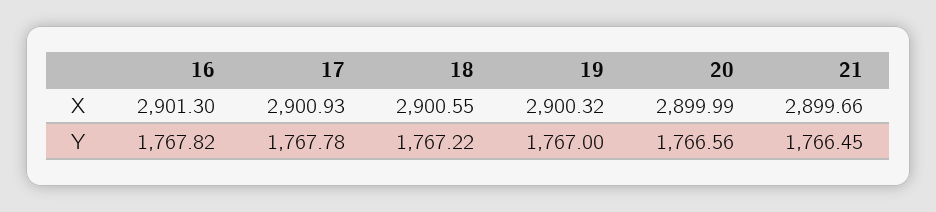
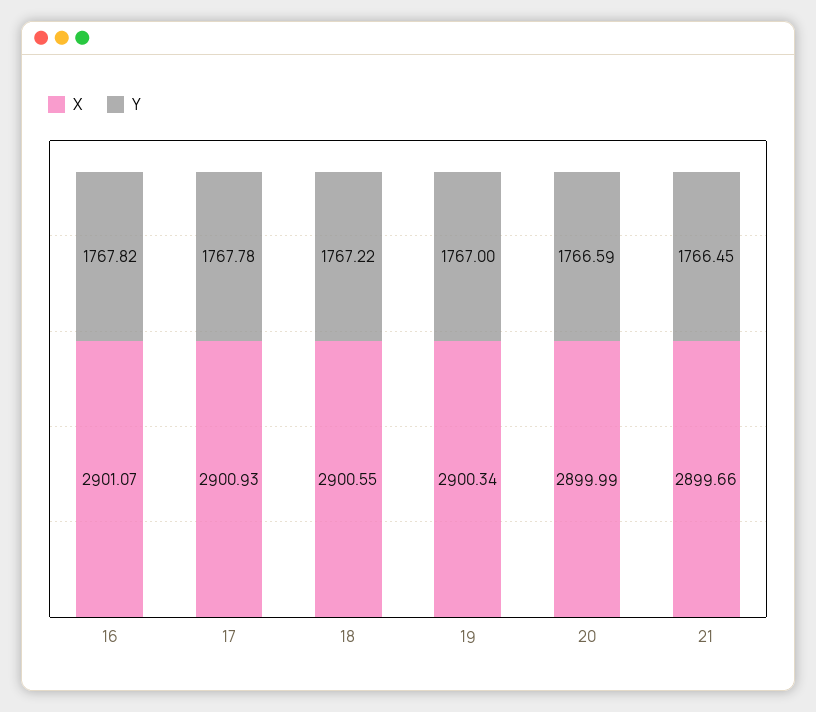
X, 16: 2901.3 -> 2901.07
X, 19: 2900.32 -> 2900.34
Y, 20: 1766.56 -> 1766.59

